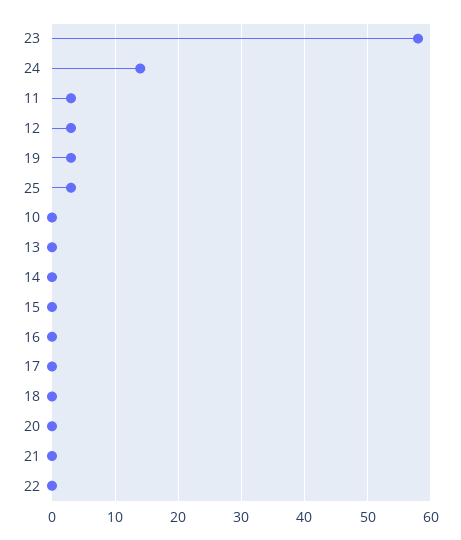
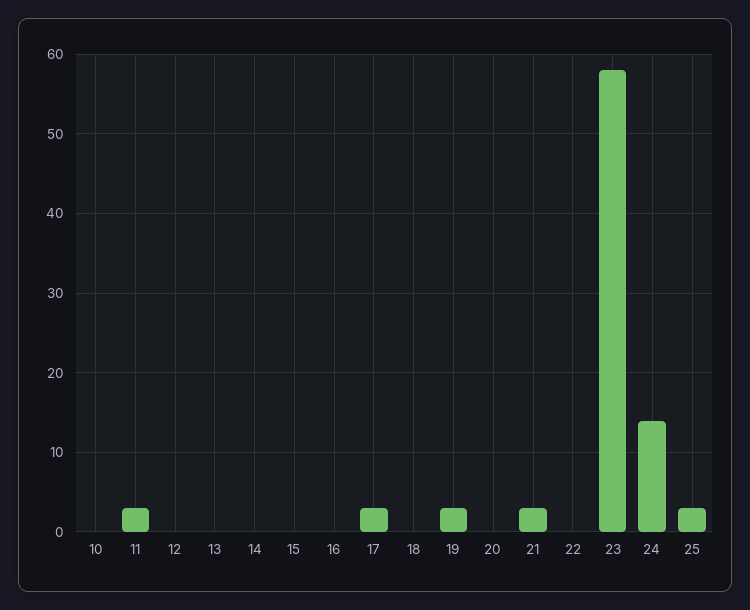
12: 3 -> 0
17: 0 -> 3
21: 0 -> 3

